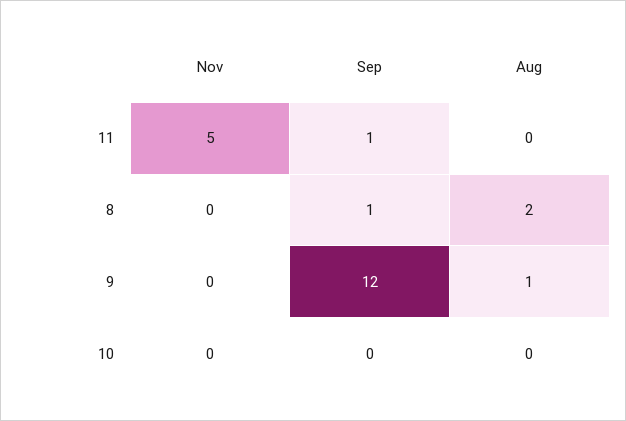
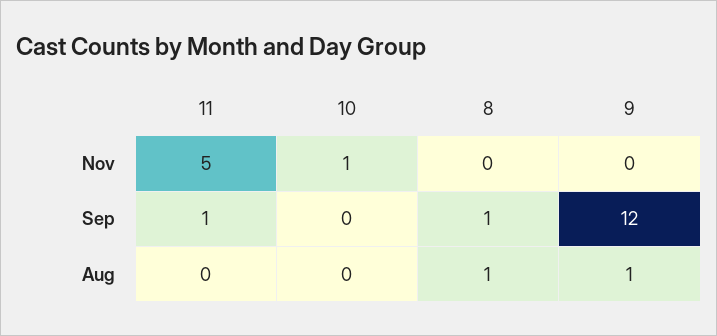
Aug, 8: 2 -> 1
Nov, 10: 0 -> 1

